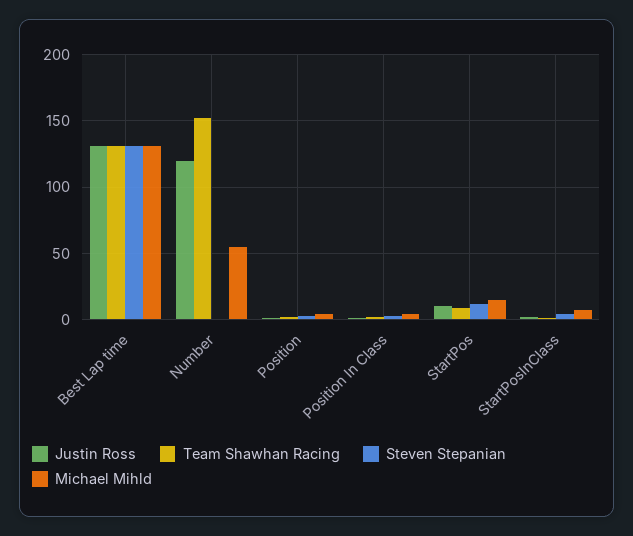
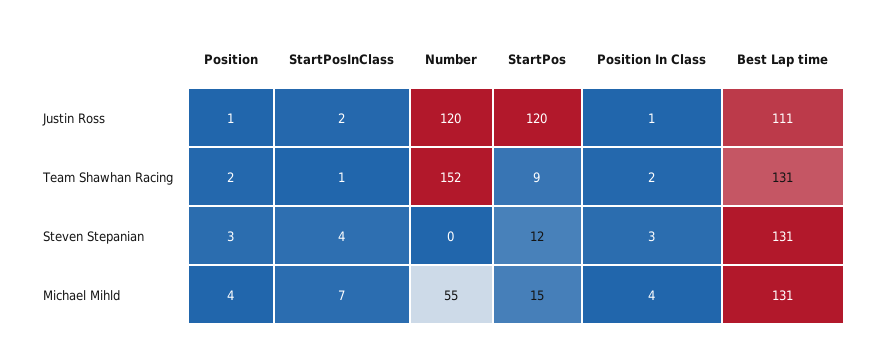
Justin Ross, Best Lap time: 130 -> 111
Justin Ross, StartPos: 10 -> 120

